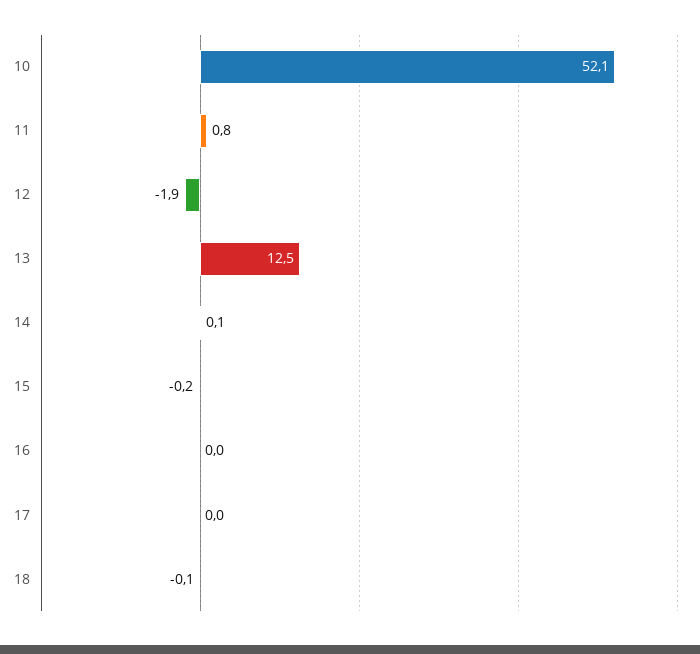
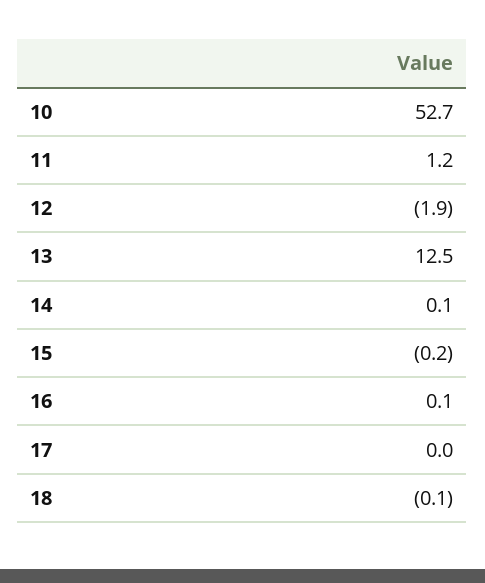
10: 52.1 -> 52.7
11: 0.8 -> 1.2
16: 0 -> 0.1

